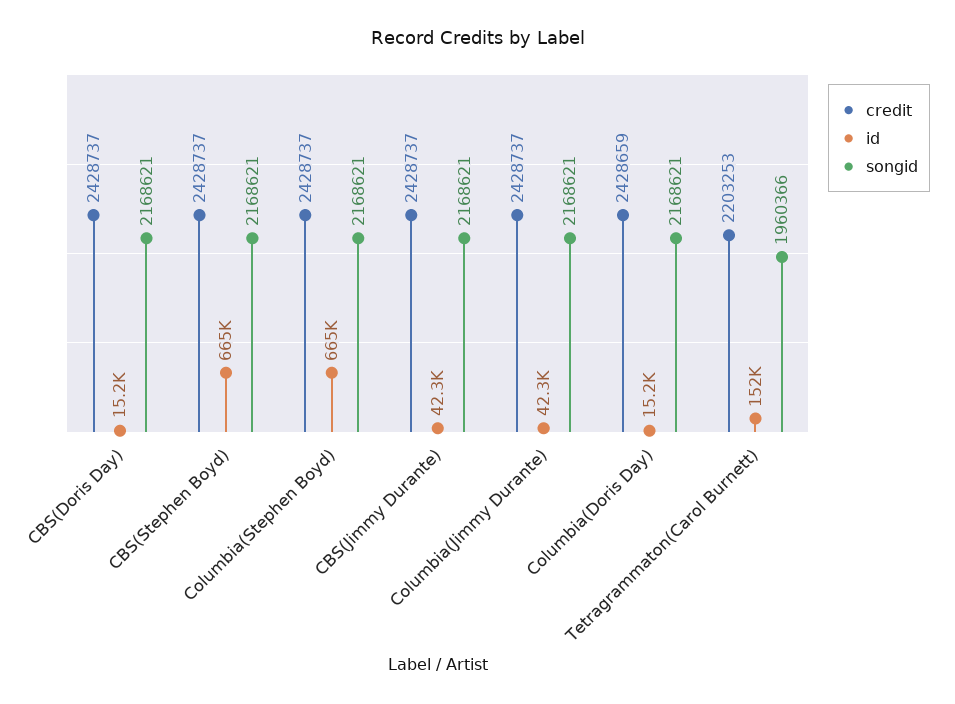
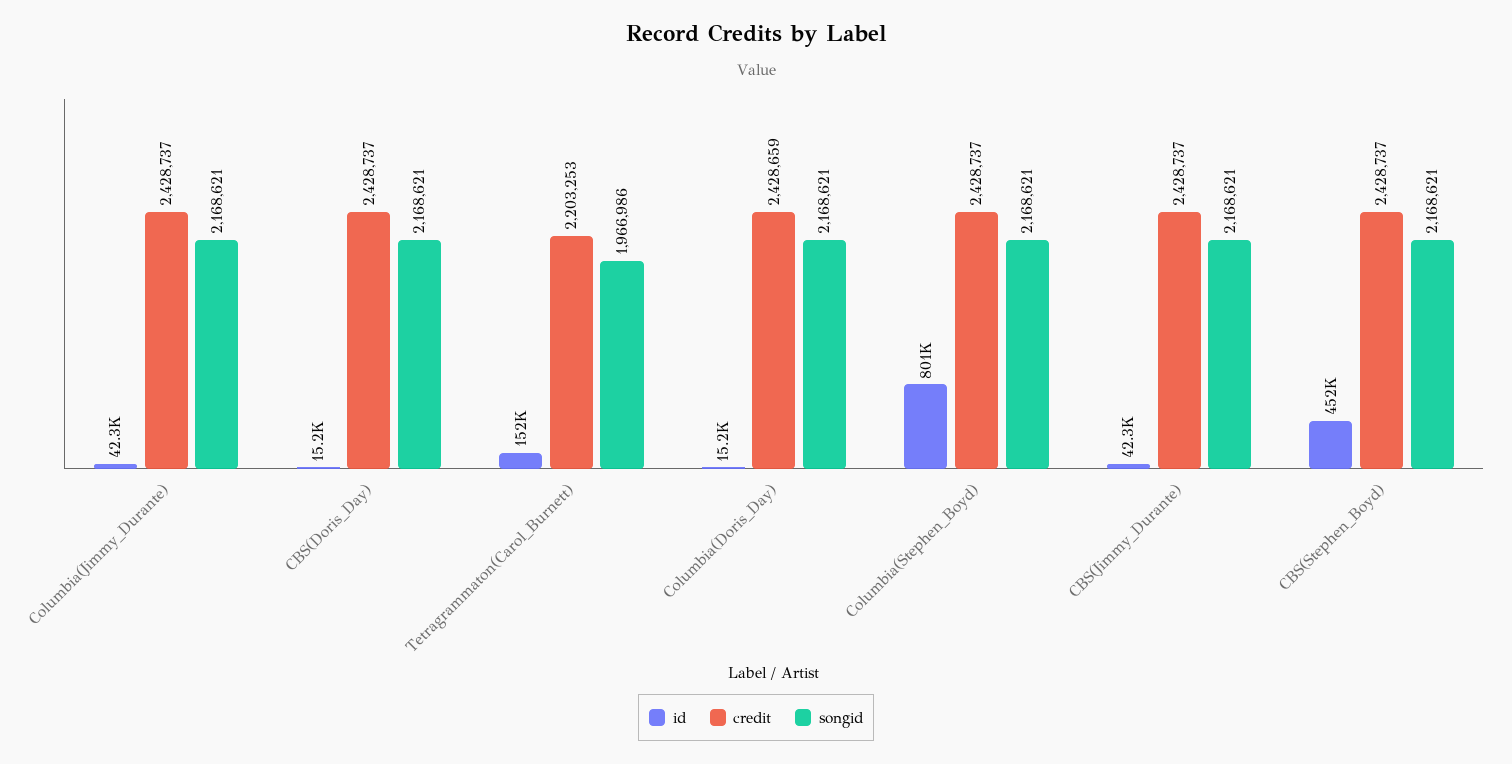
id, CBS(Stephen Boyd): 665000 -> 452000
id, Columbia(Stephen Boyd): 665000 -> 801000
songid, Tetragrammaton(Carol Burnett): 1960366 -> 1966986

